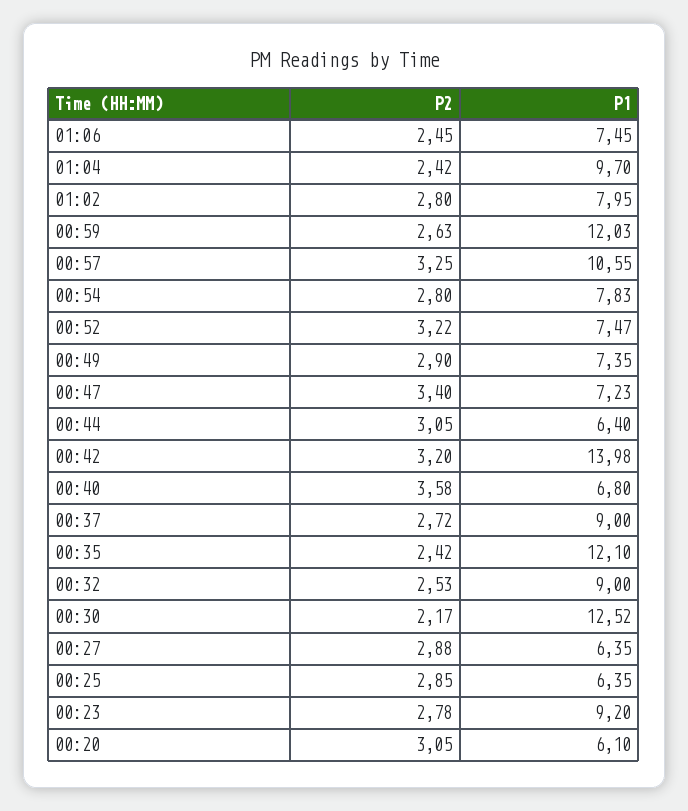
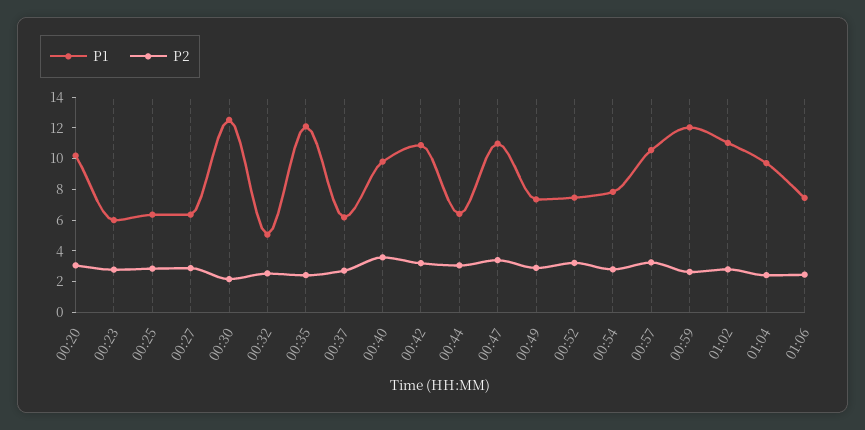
P1, 01:02: 7.95 -> 11
P1, 00:47: 7.23 -> 11
P1, 00:42: 13.98 -> 11
P1, 00:40: 6.8 -> 10
P1, 00:37: 9 -> 6
P1, 00:32: 9 -> 5
P1, 00:23: 9.2 -> 6
P1, 00:20: 6.1 -> 10

